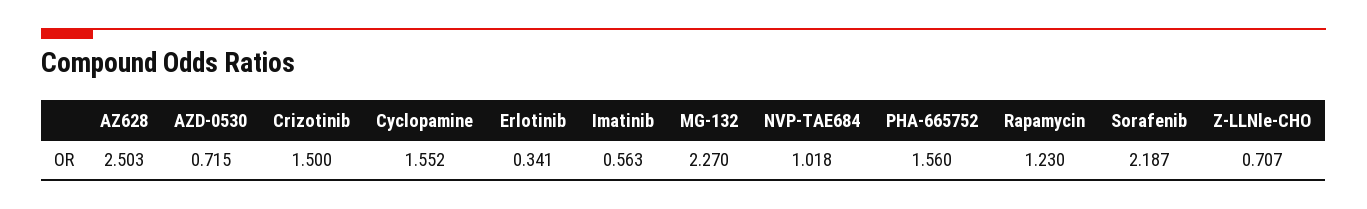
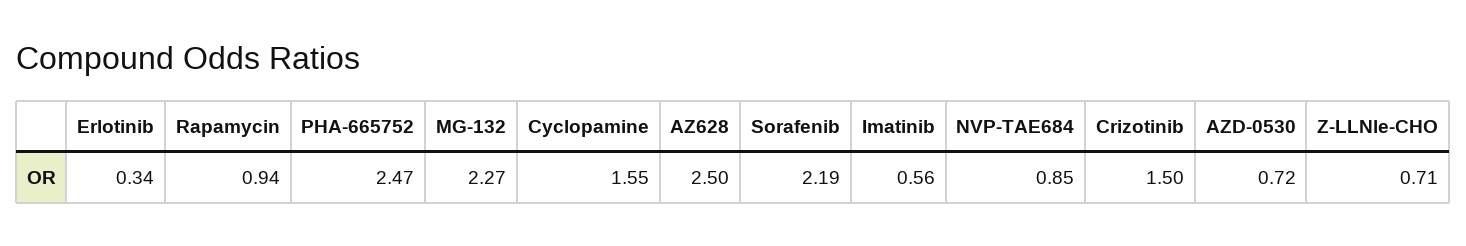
NVP-TAE684: 1.018 -> 0.85
PHA-665752: 1.56 -> 2.47
Rapamycin: 1.23 -> 0.94

